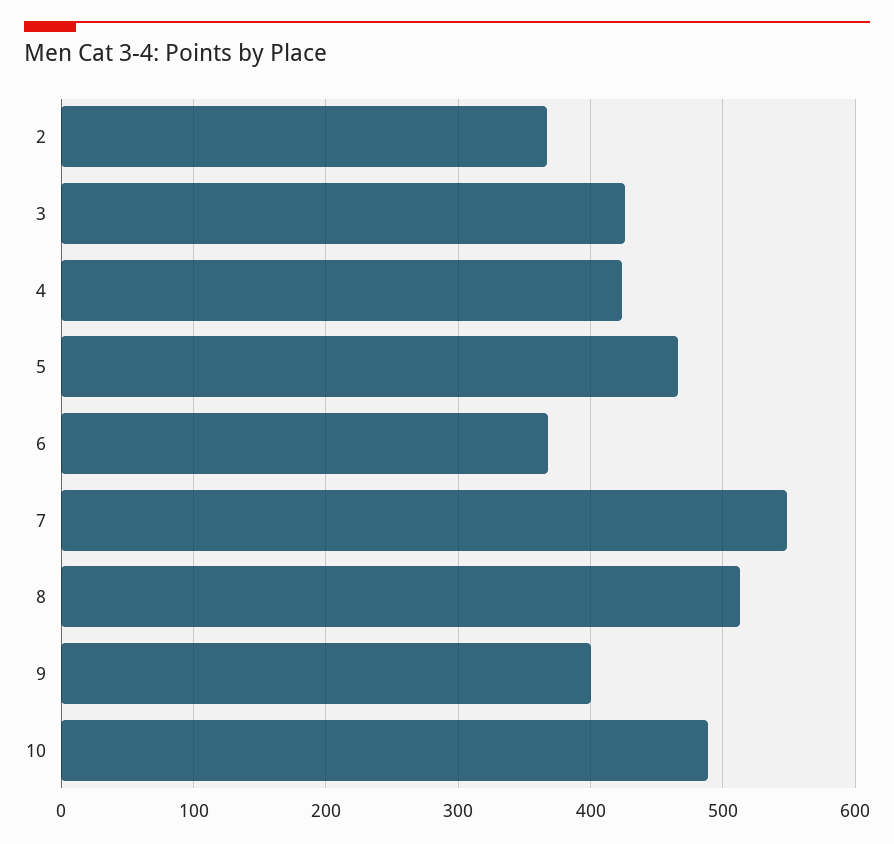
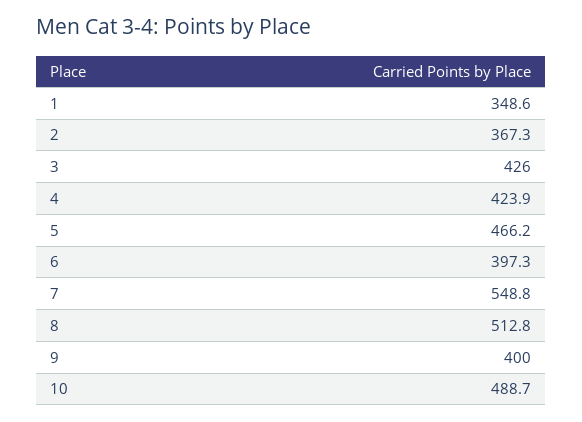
6: 370 -> 397.3
1: none -> 348.6

